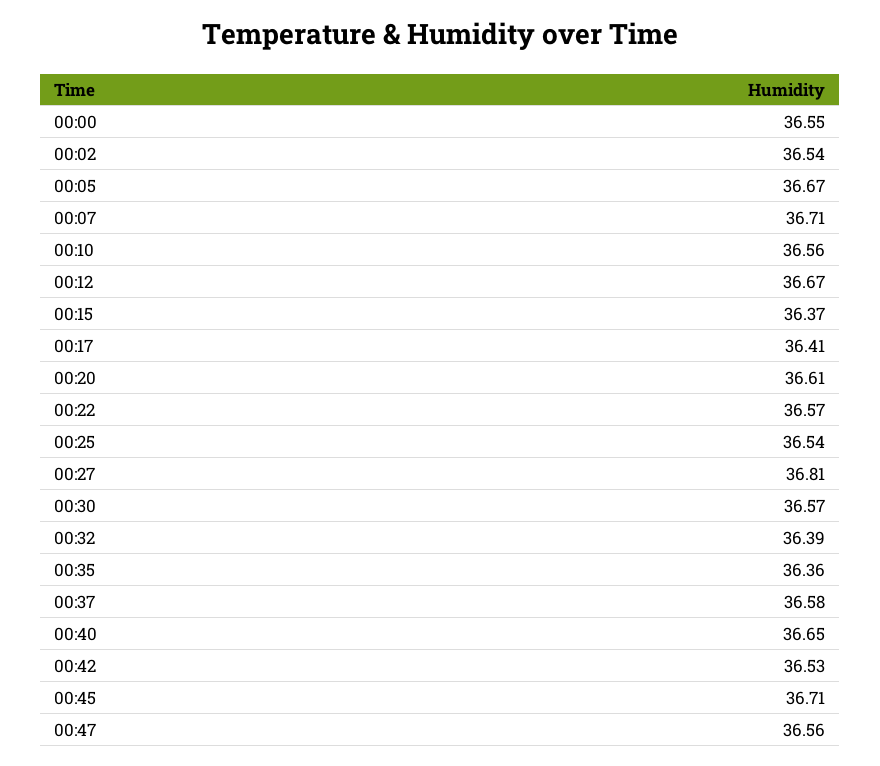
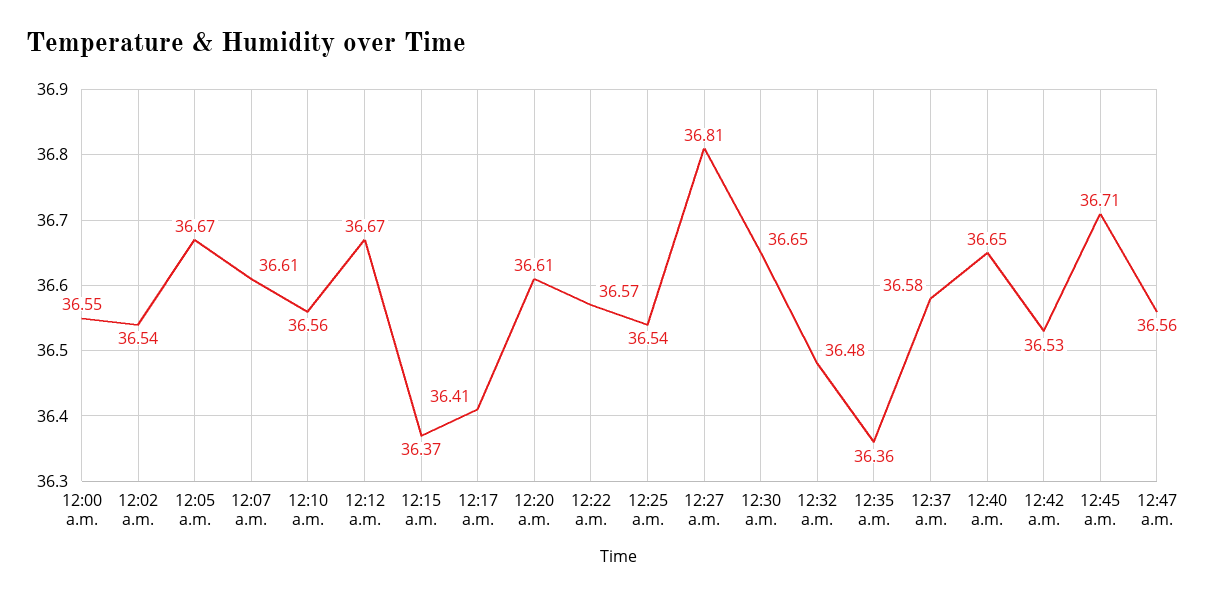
00:07: 36.71 -> 36.61
00:30: 36.57 -> 36.65
00:32: 36.39 -> 36.48

